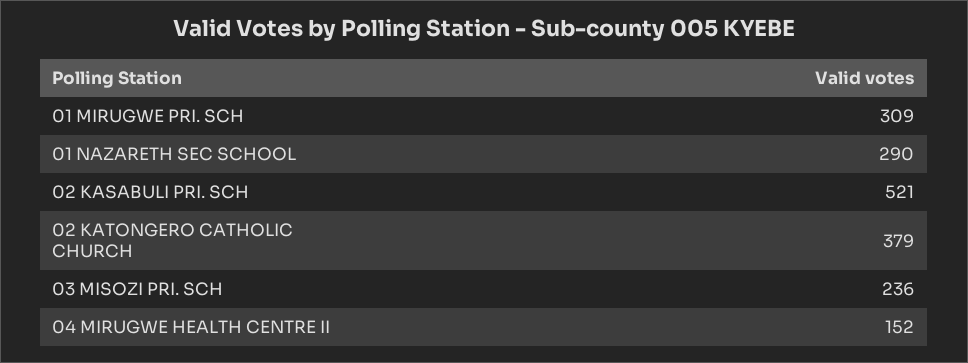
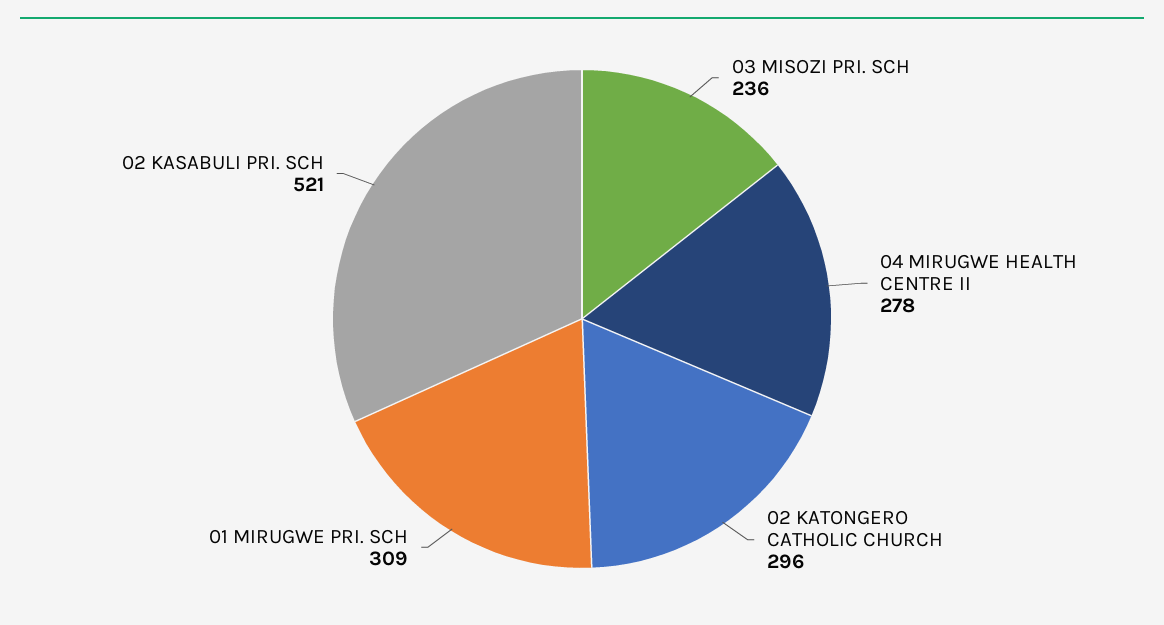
01 NAZARETH SEC SCHOOL: 290 -> none
02 KATONGERO CATHOLIC CHURCH: 379 -> 296
04 MIRUGWE HEALTH CENTRE II: 152 -> 278

